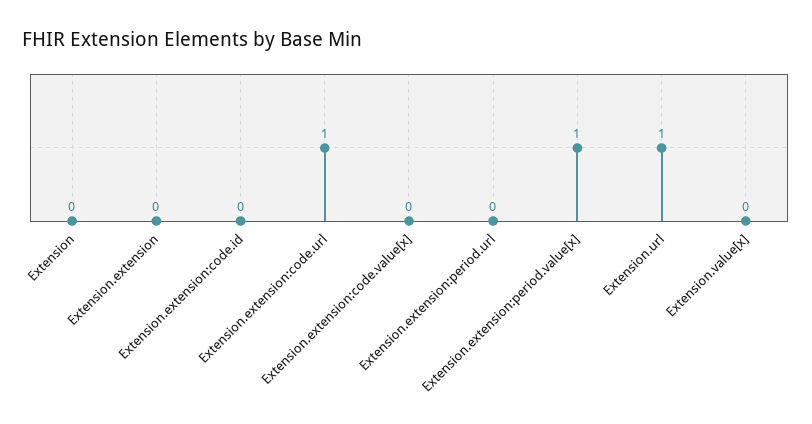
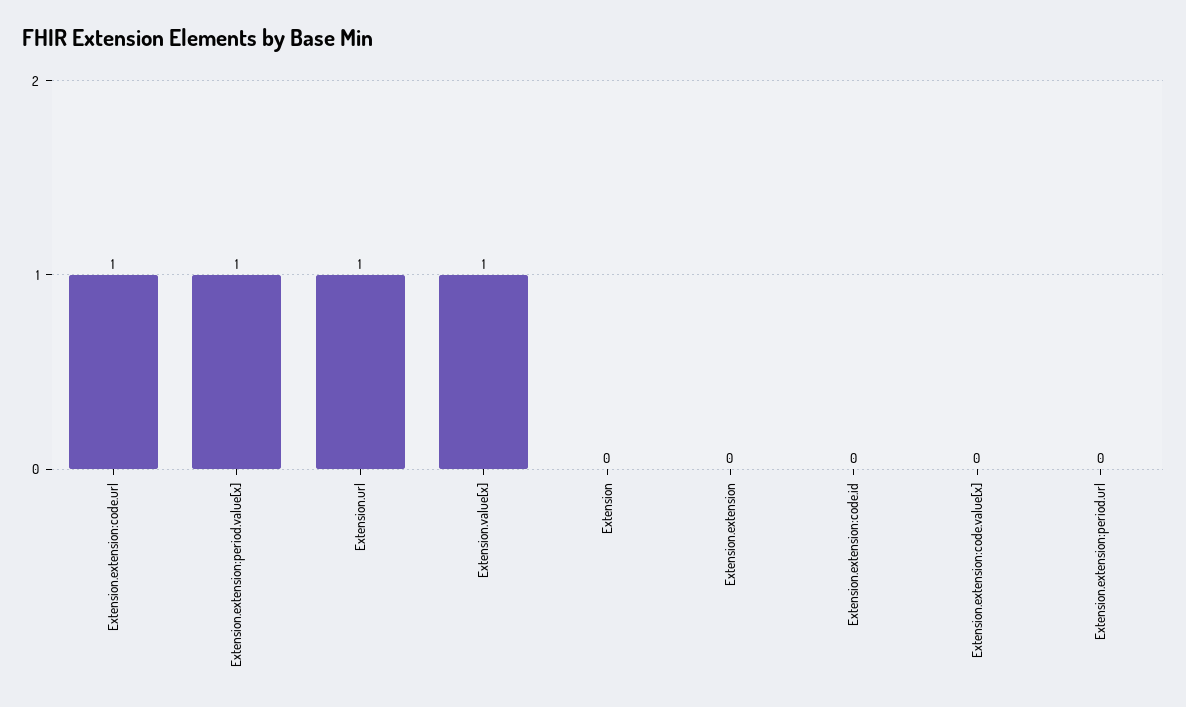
Extension.value[x]: 0 -> 1

